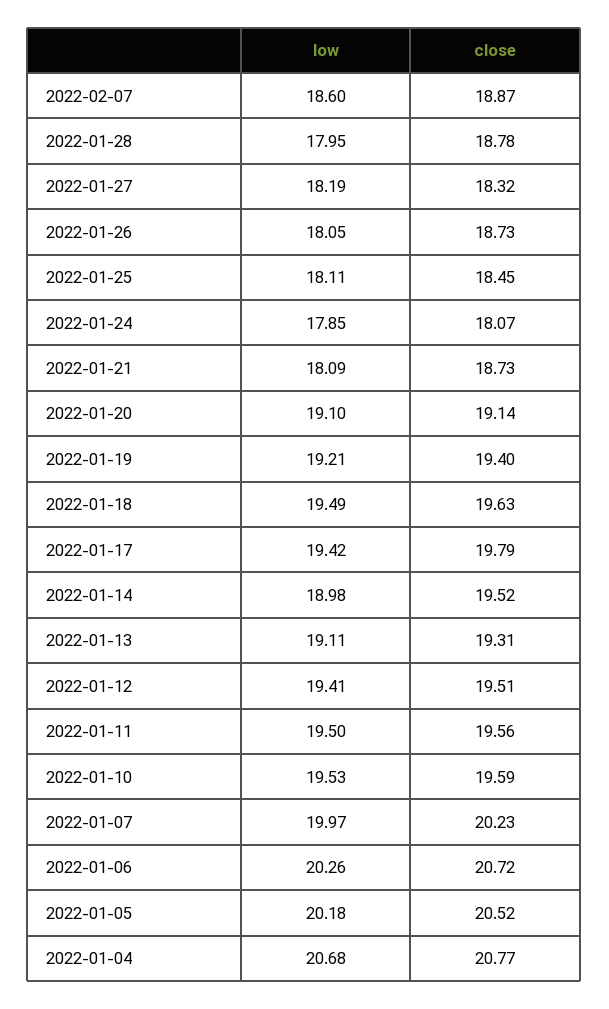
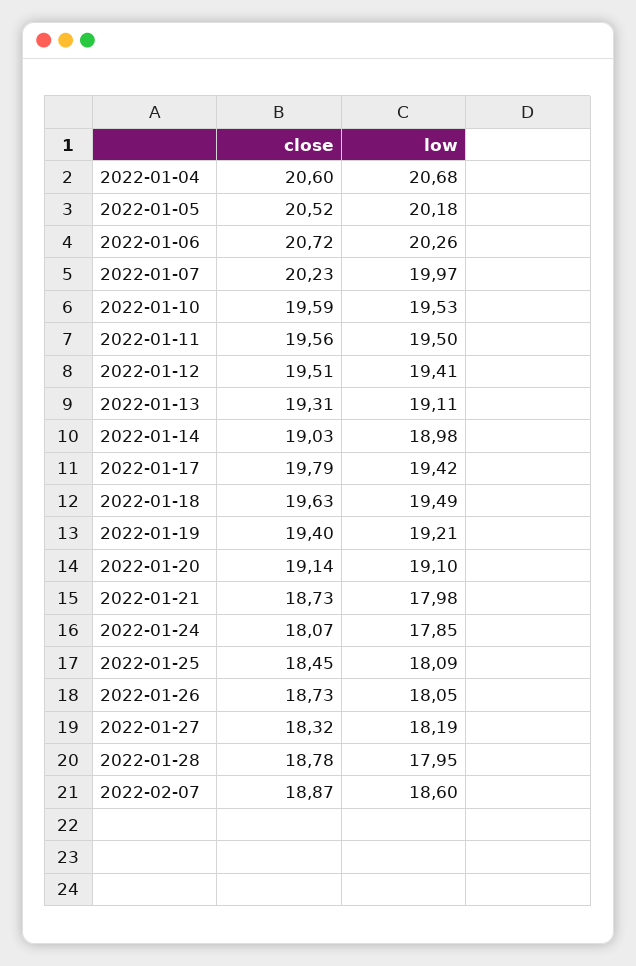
low, 2022-01-25: 18.11 -> 18.09
low, 2022-01-21: 18.09 -> 17.98
close, 2022-01-14: 19.52 -> 19.03
close, 2022-01-04: 20.77 -> 20.6

